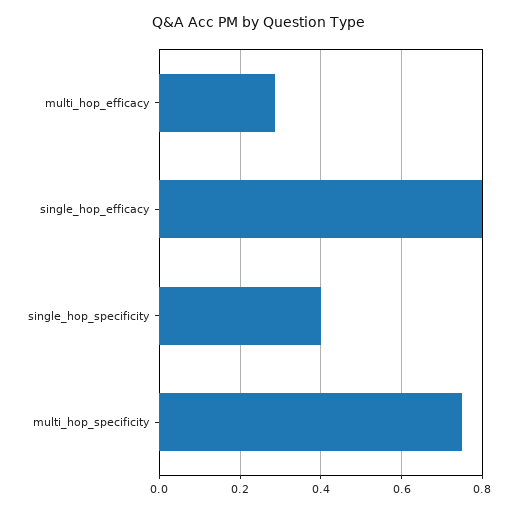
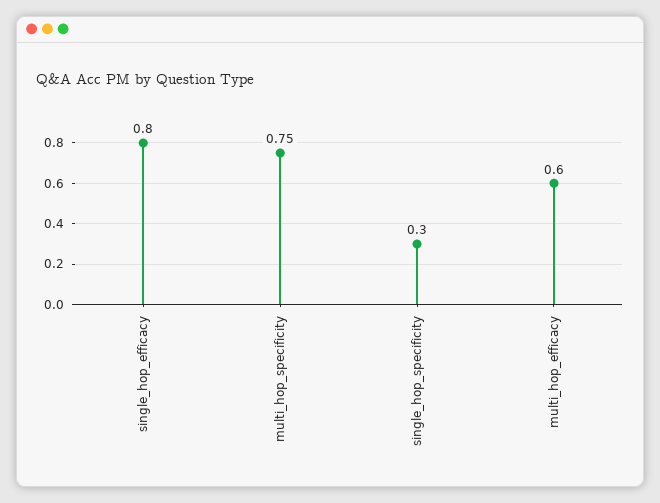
multi_hop_efficacy: 0.28 -> 0.6
single_hop_specificity: 0.4 -> 0.3

